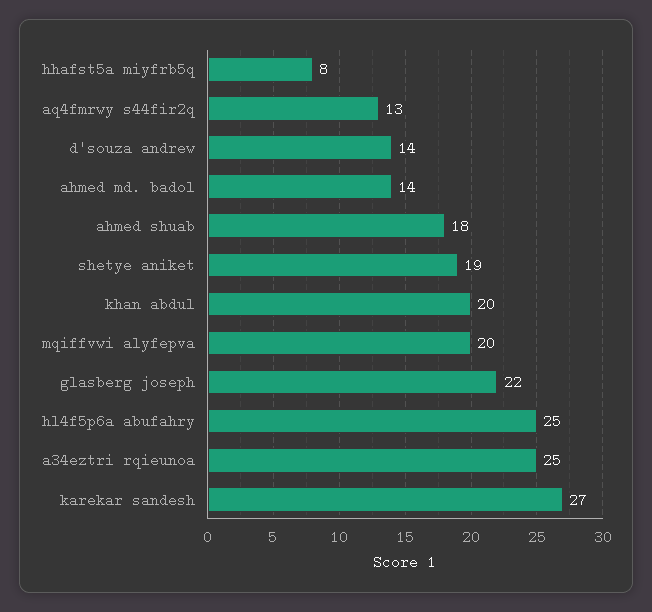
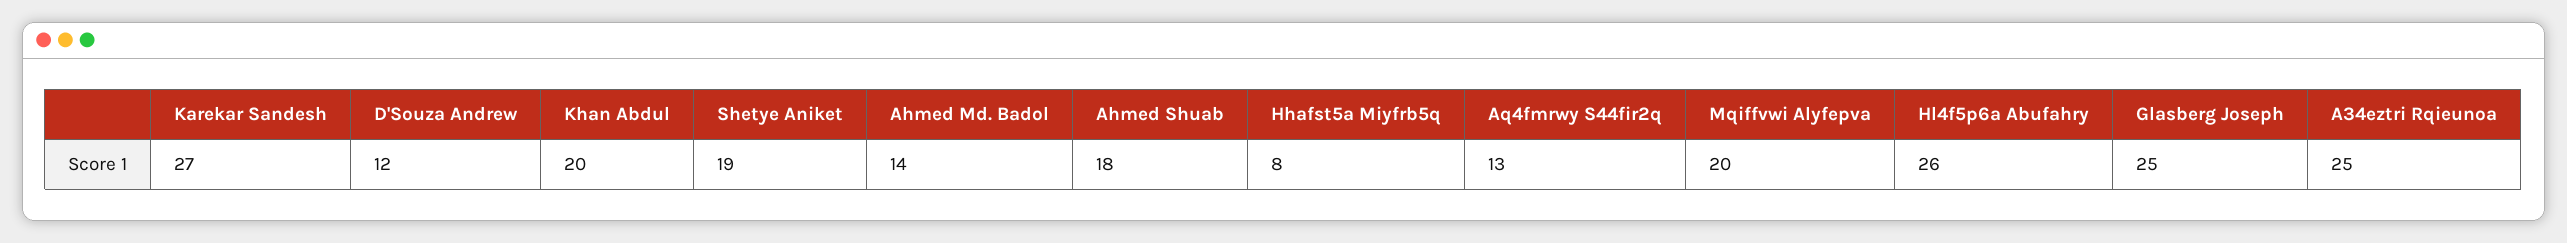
d'souza andrew: 14 -> 12
glasberg joseph: 22 -> 25
hl4f5p6a abufahry: 25 -> 26

